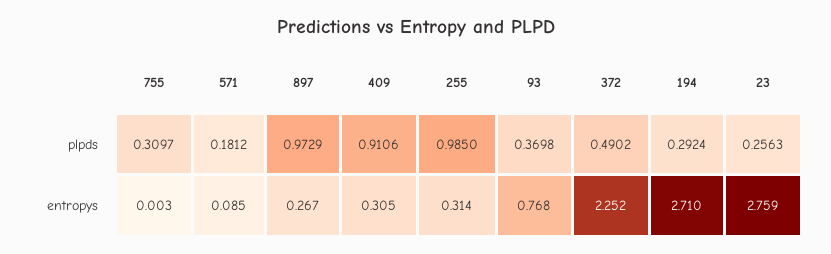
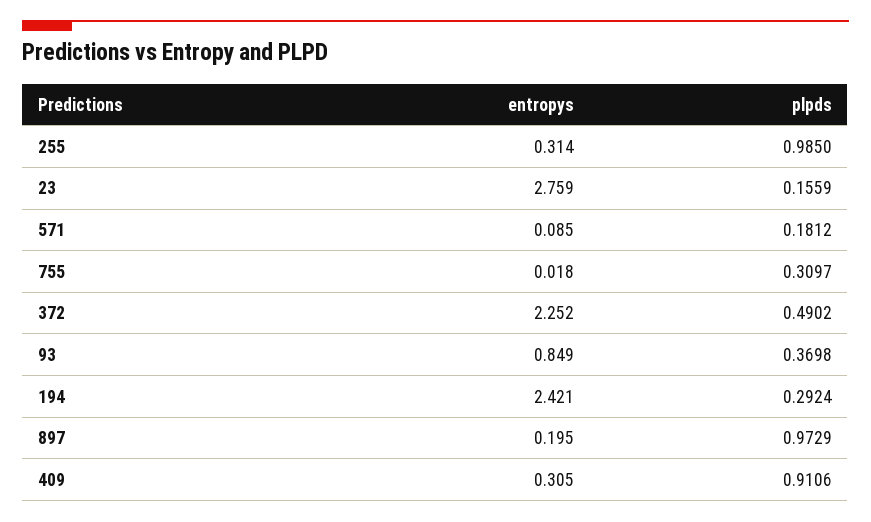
23, plpds: 0.2563 -> 0.1559
755, entropys: 0.003 -> 0.018
897, entropys: 0.267 -> 0.195
93, entropys: 0.768 -> 0.849
194, entropys: 2.71 -> 2.421

